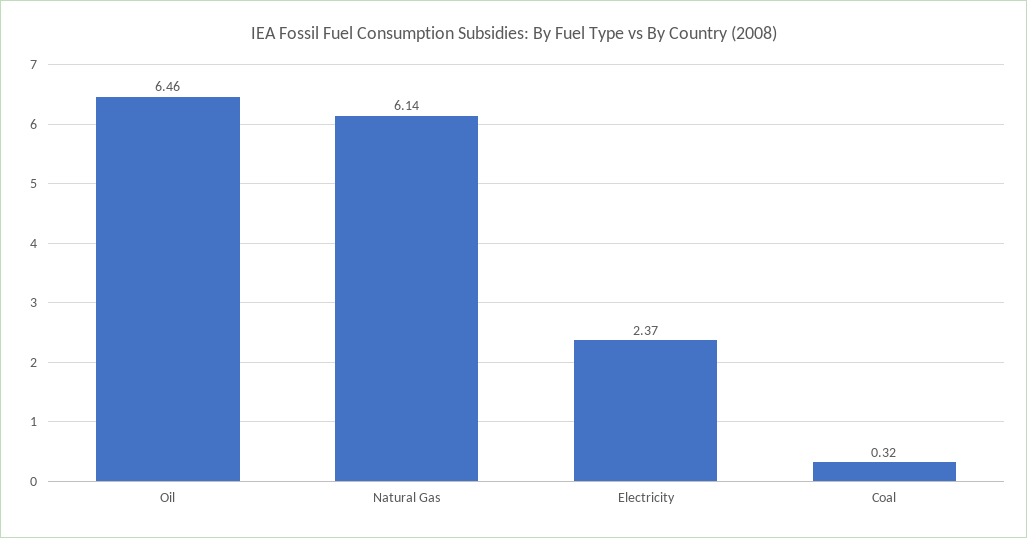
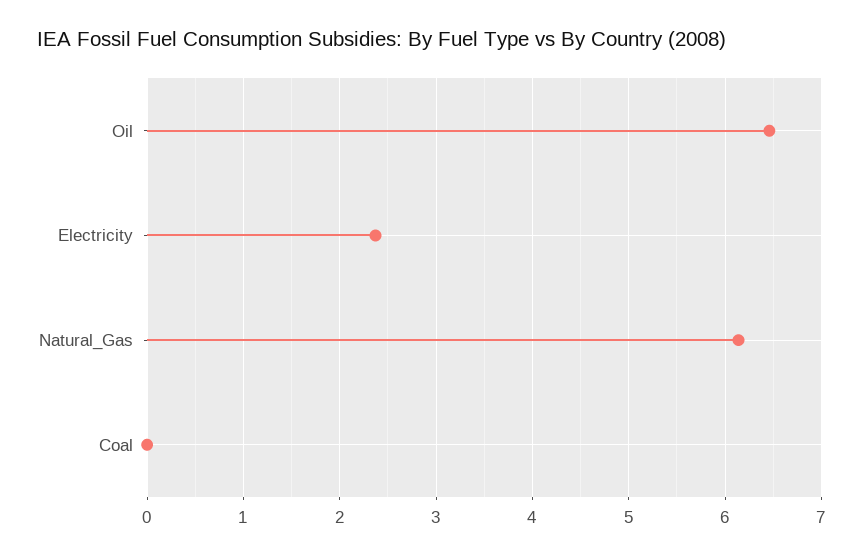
Coal: 0.32 -> 0

